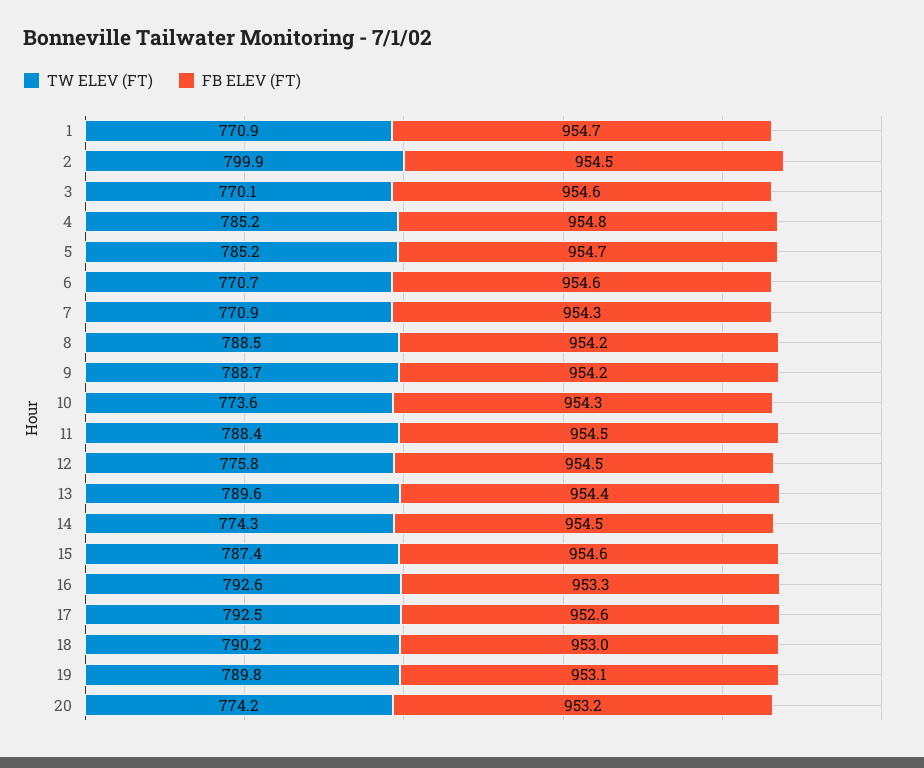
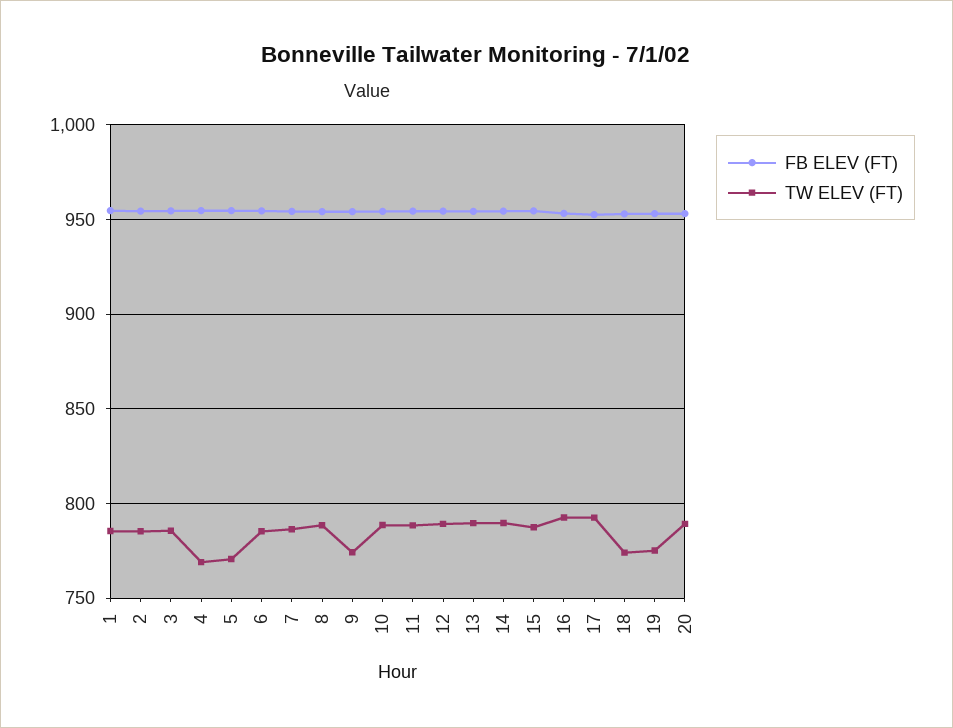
TW ELEV (FT), 1: 770.9 -> 785
TW ELEV (FT), 2: 799.9 -> 785
TW ELEV (FT), 3: 770.1 -> 785
TW ELEV (FT), 4: 785.2 -> 770
TW ELEV (FT), 5: 785.2 -> 770
TW ELEV (FT), 6: 770.7 -> 785
TW ELEV (FT), 7: 770.9 -> 785
TW ELEV (FT), 9: 788.7 -> 775
TW ELEV (FT), 10: 773.6 -> 790
TW ELEV (FT), 12: 775.8 -> 790
TW ELEV (FT), 14: 774.3 -> 790
TW ELEV (FT), 18: 790.2 -> 775
TW ELEV (FT), 19: 789.8 -> 775
TW ELEV (FT), 20: 774.2 -> 790

